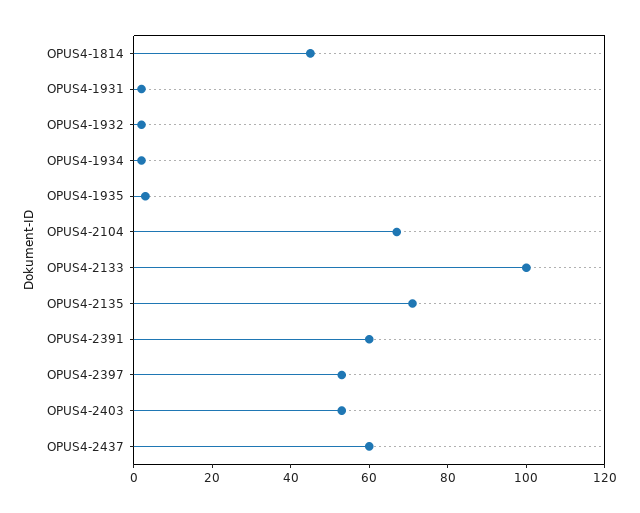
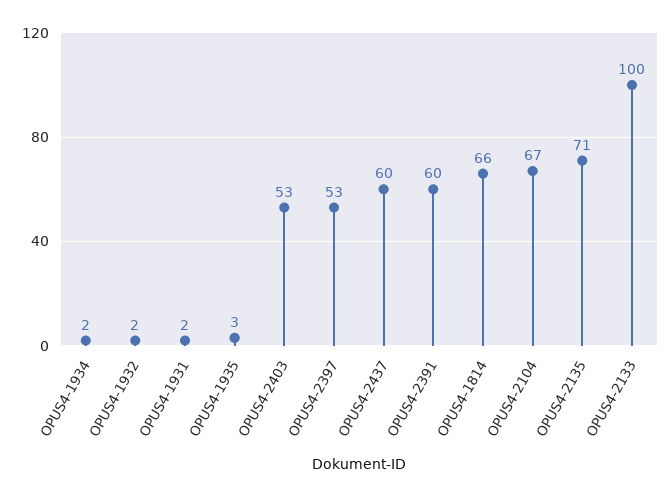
OPUS4-1814: 45 -> 66

